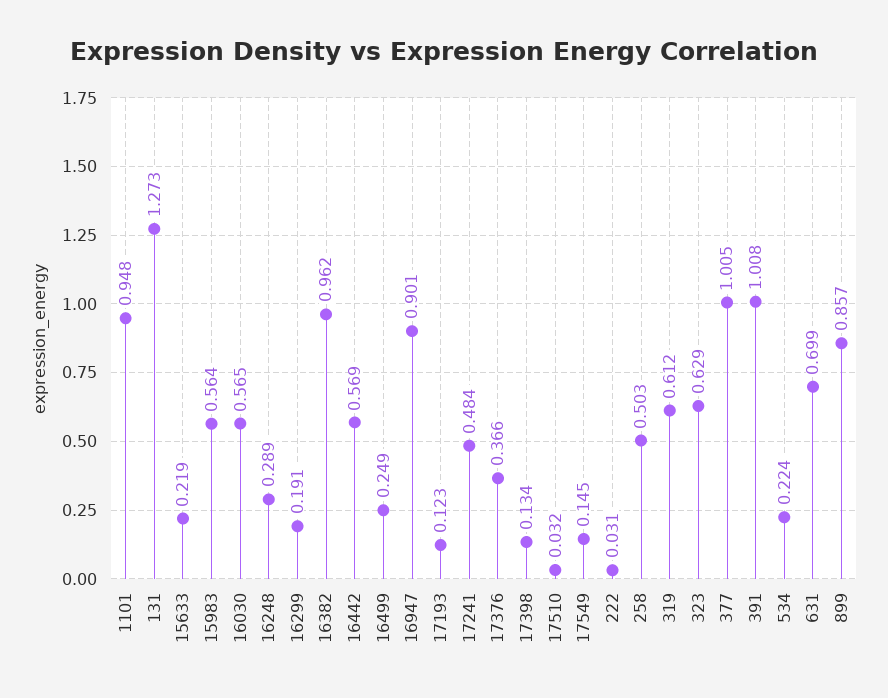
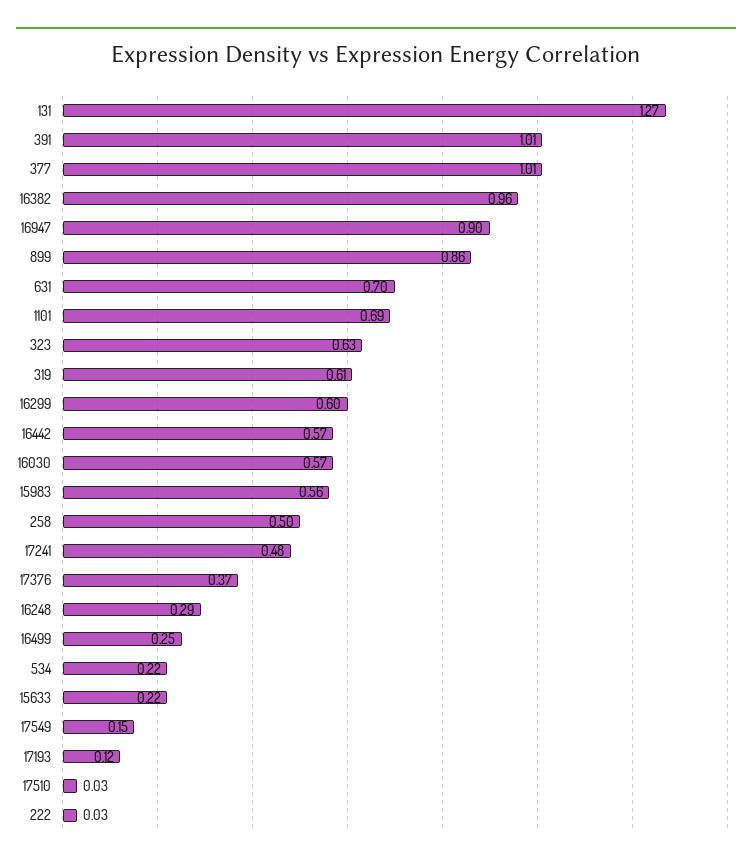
1101: 0.948 -> 0.69
16299: 0.191 -> 0.6
17398: 0.134 -> none

